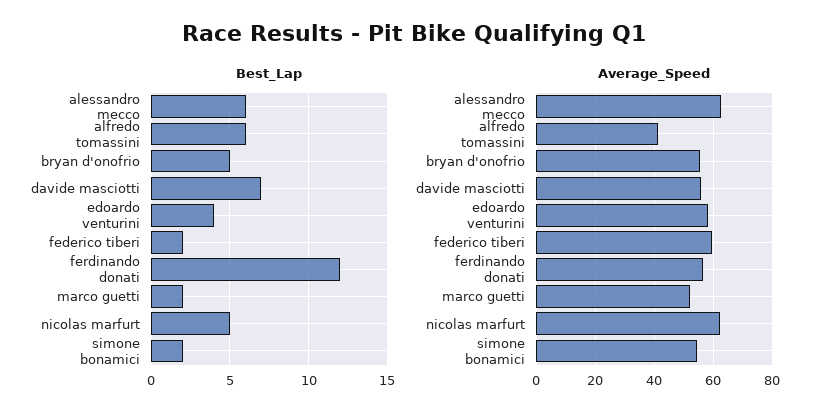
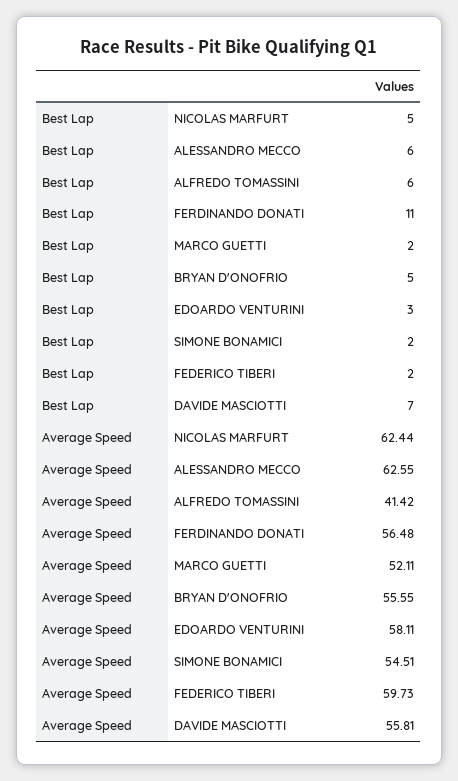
Best_Lap, edoardo venturini: 4 -> 3
Best_Lap, ferdinando donati: 12 -> 11

